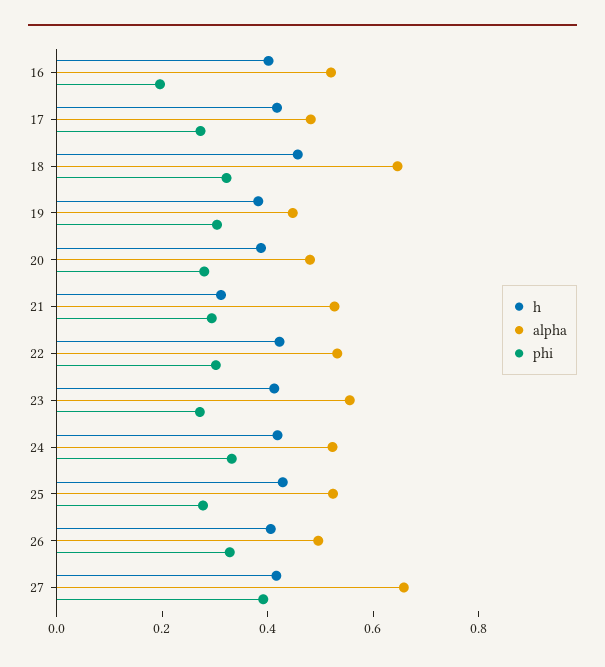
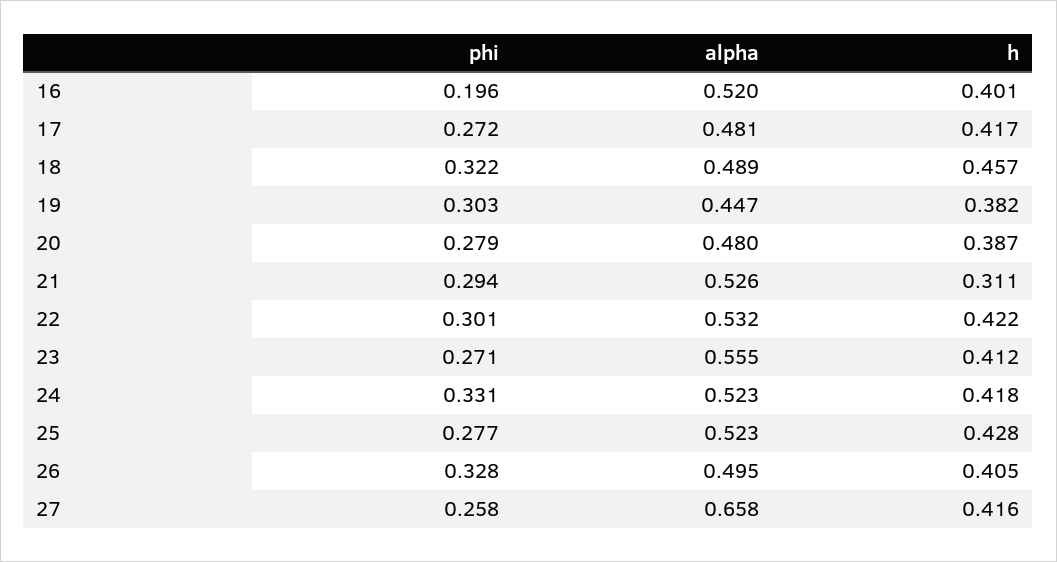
alpha, 18: 0.65 -> 0.489
phi, 27: 0.4 -> 0.258

